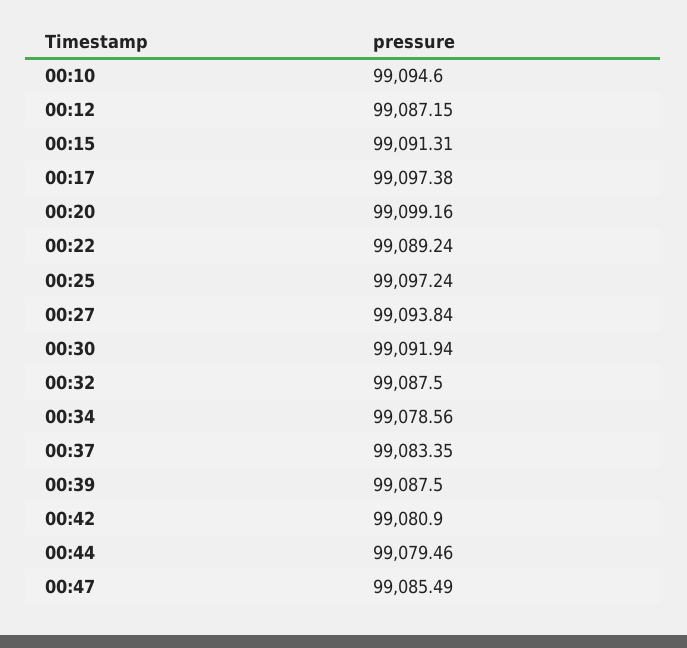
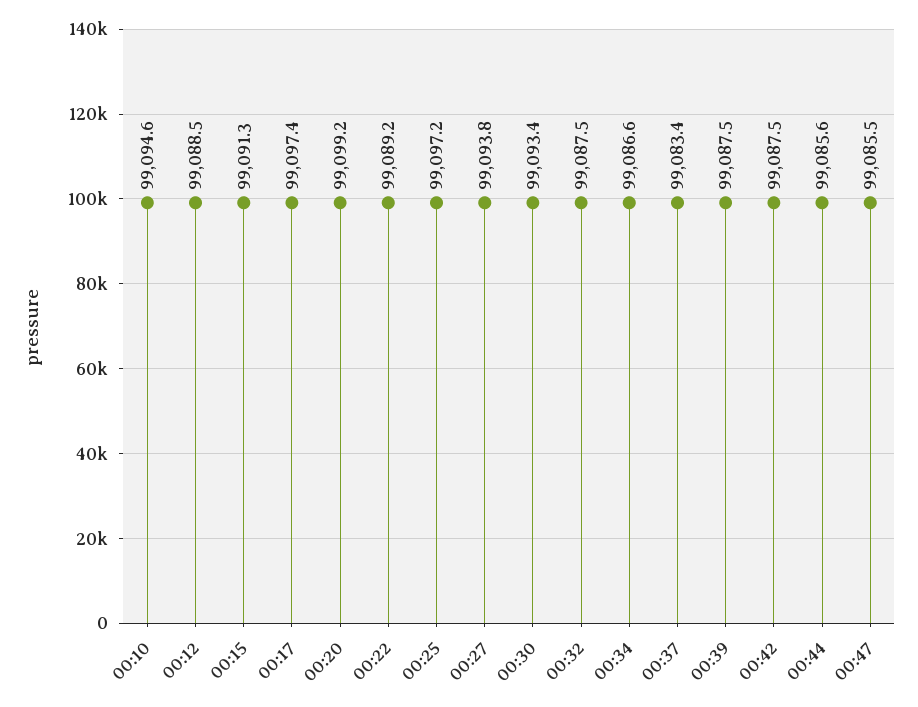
00:12: 99087.15 -> 99088.5
00:30: 99091.94 -> 99093.4
00:34: 99078.56 -> 99086.6
00:42: 99080.9 -> 99087.5
00:44: 99079.46 -> 99085.6

